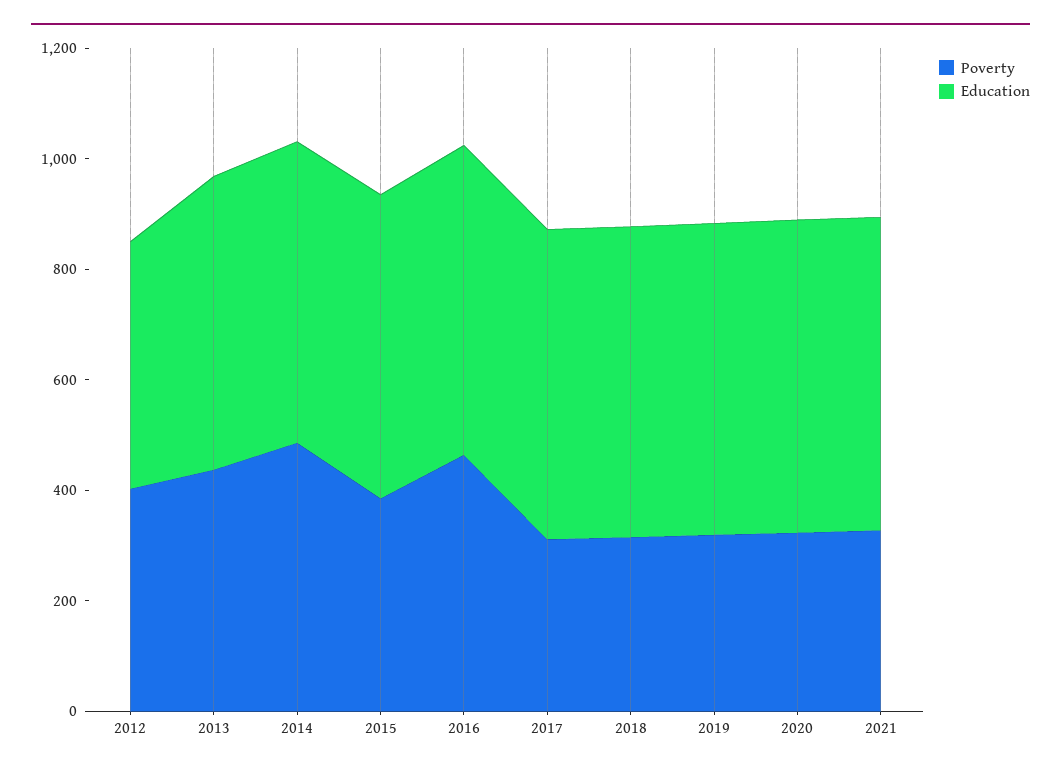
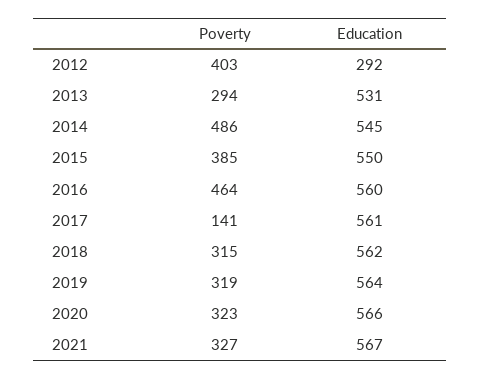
Education, 2012: 450 -> 292
Poverty, 2013: 450 -> 294
Poverty, 2017: 300 -> 141

